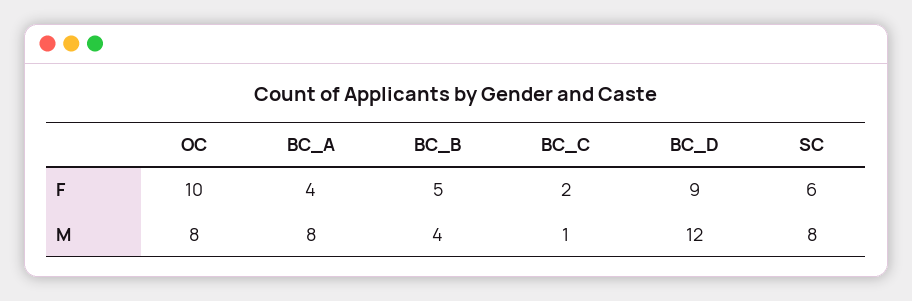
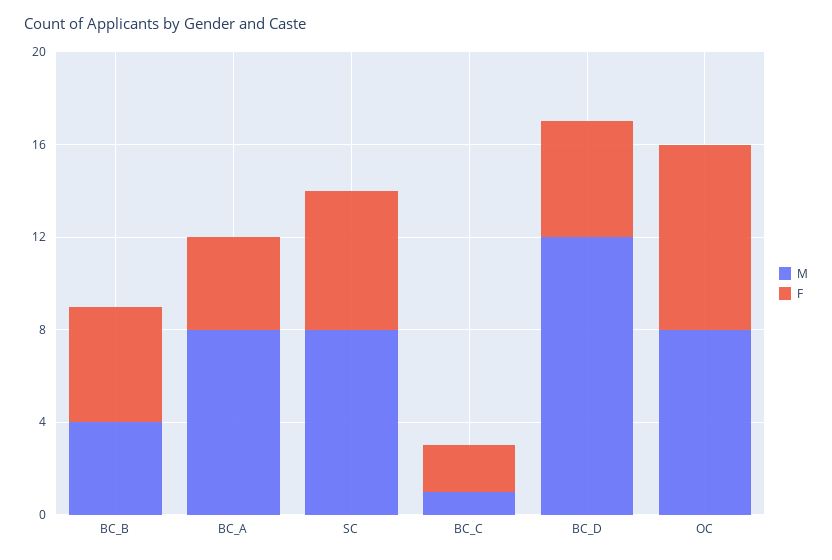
F, OC: 10 -> 8
F, BC_D: 9 -> 5

